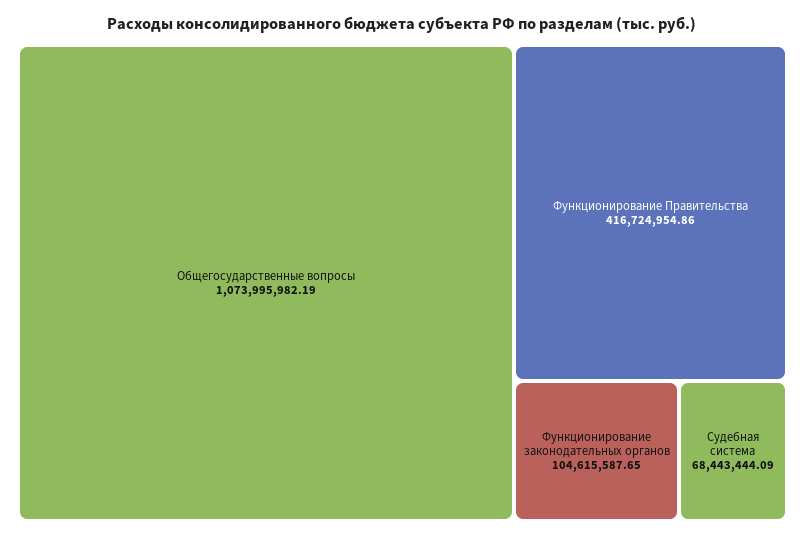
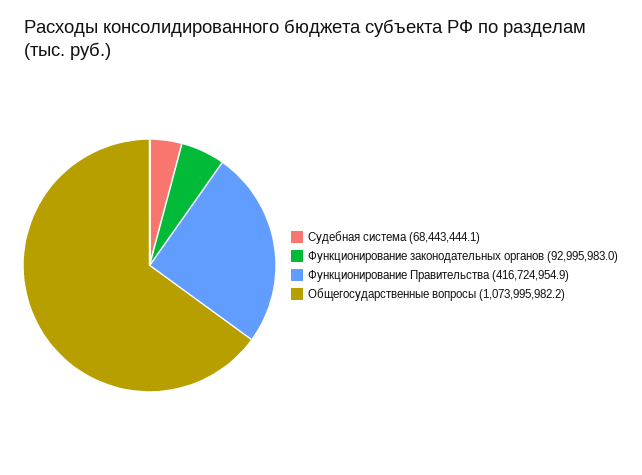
Функционирование законодательных органов: 104615587.65 -> 92995983

